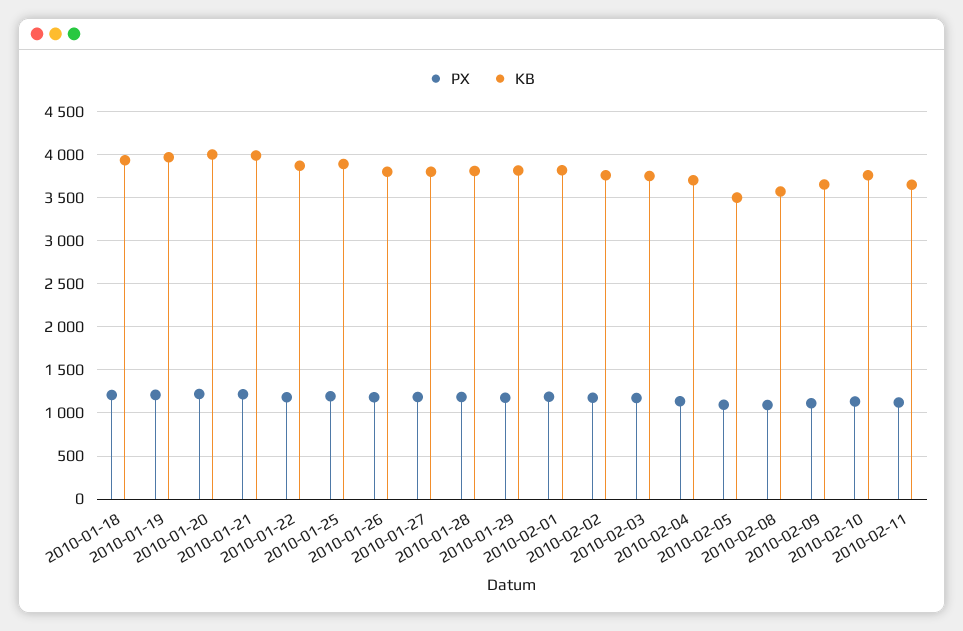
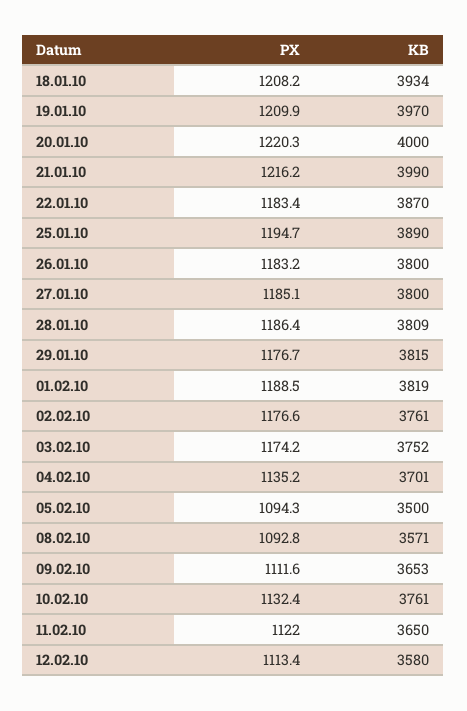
PX, 12.02.10: none -> 1113.4
KB, 12.02.10: none -> 3580

